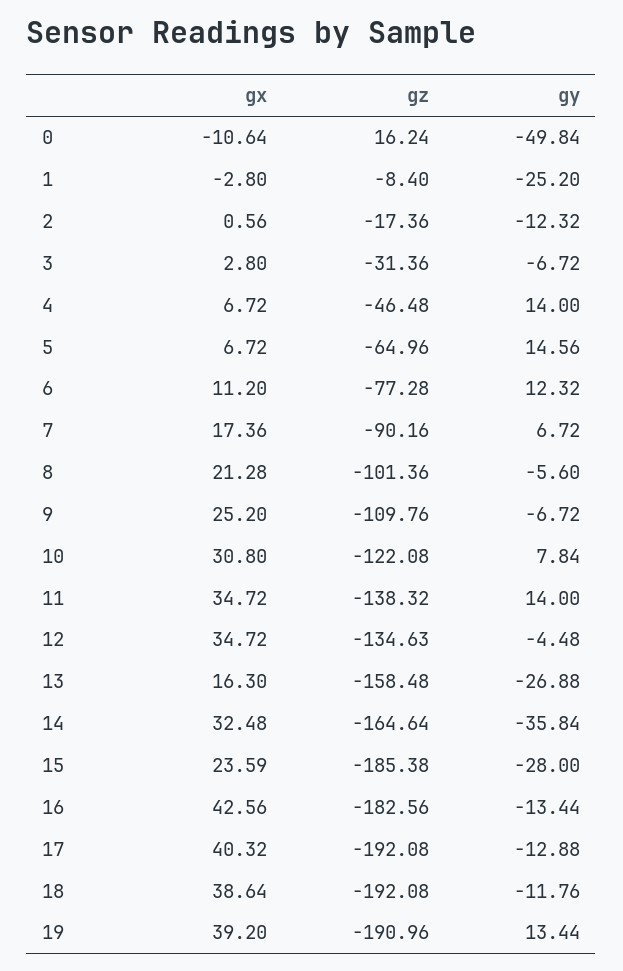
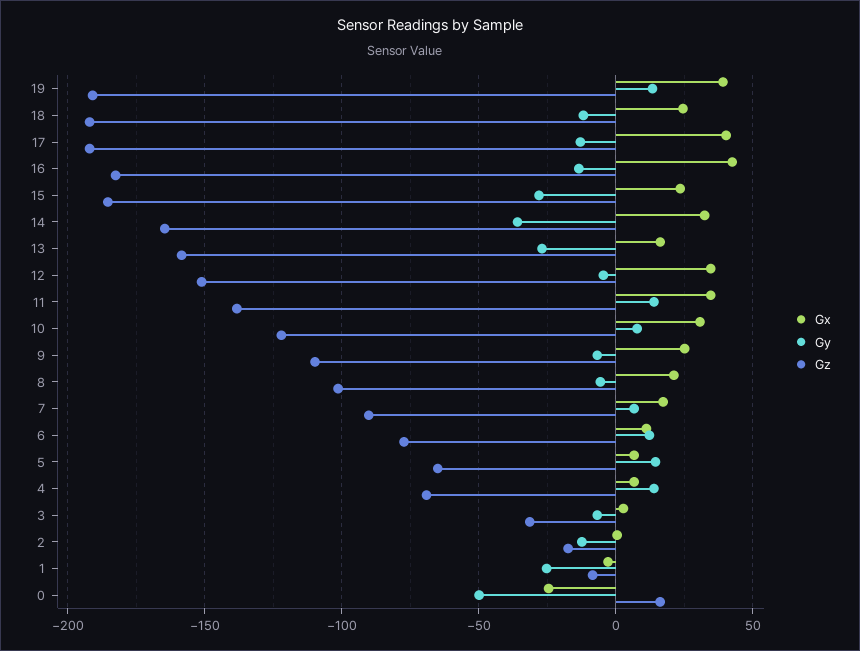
gx, 0: -10.64 -> -25
gz, 4: -46.48 -> -70
gz, 12: -134.63 -> -150
gx, 18: 38.64 -> 25

